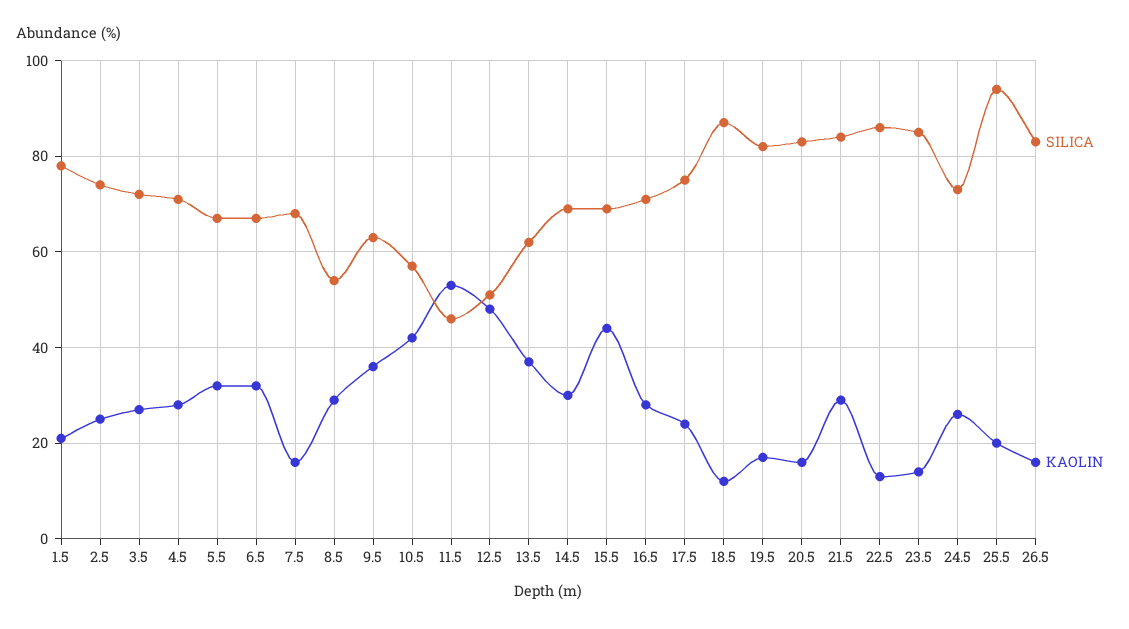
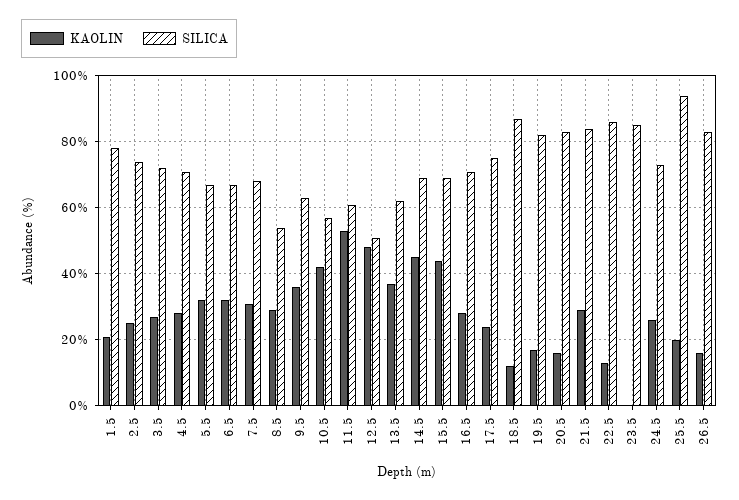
KAOLIN, 7.5: 15 -> 30
SILICA, 11.5: 45 -> 60
KAOLIN, 14.5: 30 -> 45
KAOLIN, 23.5: 15 -> 0

